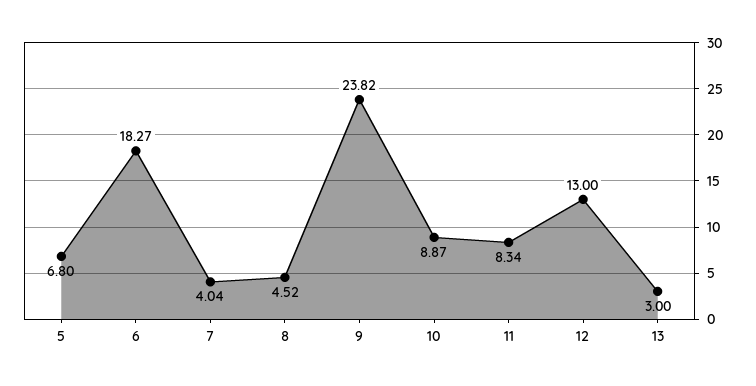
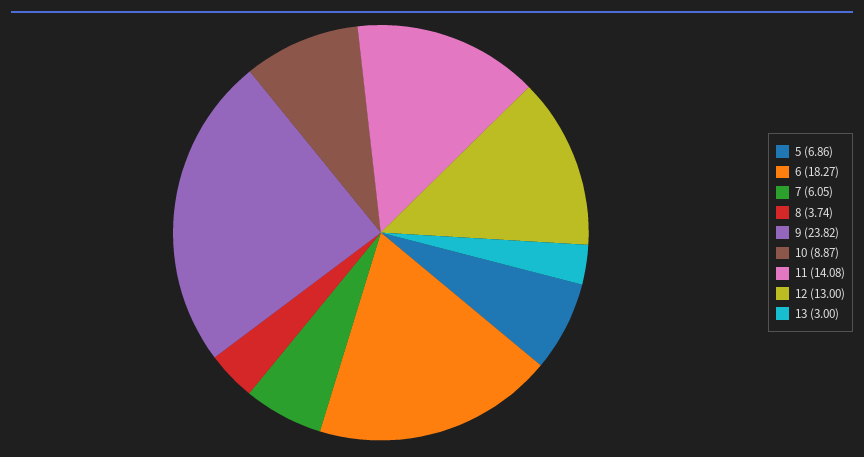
5: 6.8 -> 6.86
7: 4.04 -> 6.05
8: 4.52 -> 3.74
11: 8.34 -> 14.08

